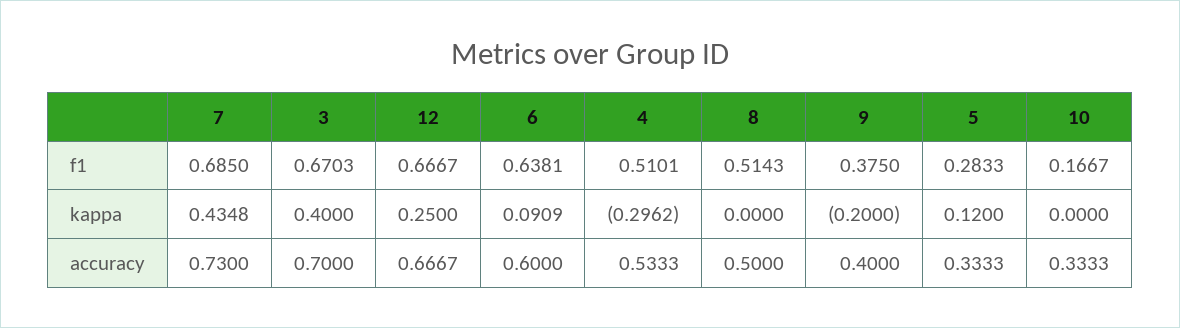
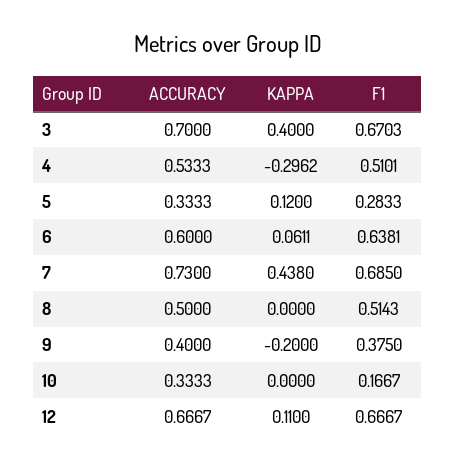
7, kappa: 0.4348 -> 0.438
12, kappa: 0.25 -> 0.11
6, kappa: 0.0909 -> 0.0611

